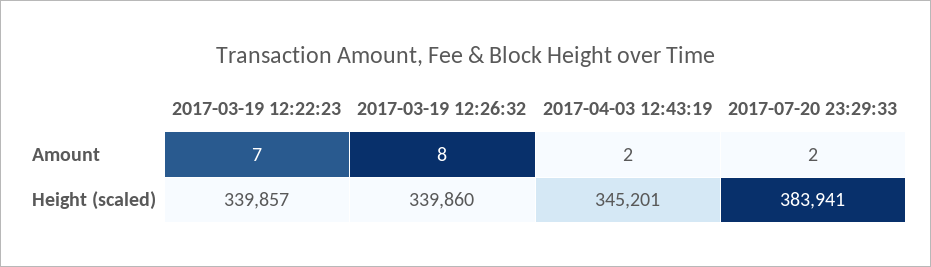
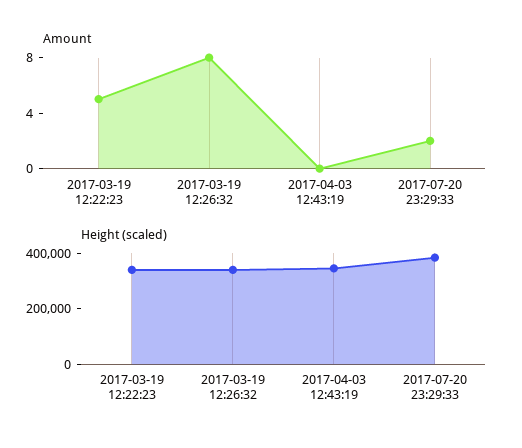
Amount, 2017-03-19 12:22:23: 7 -> 5
Amount, 2017-04-03 12:43:19: 2 -> 0

